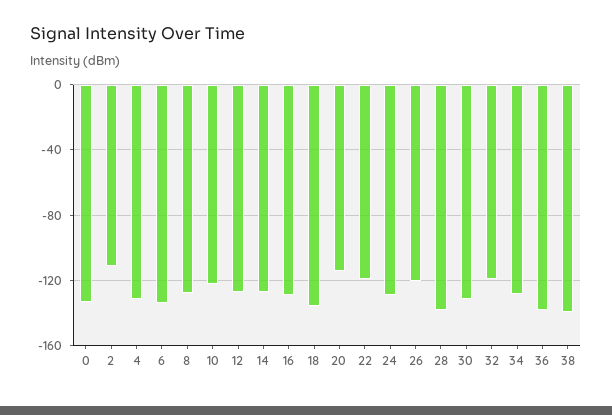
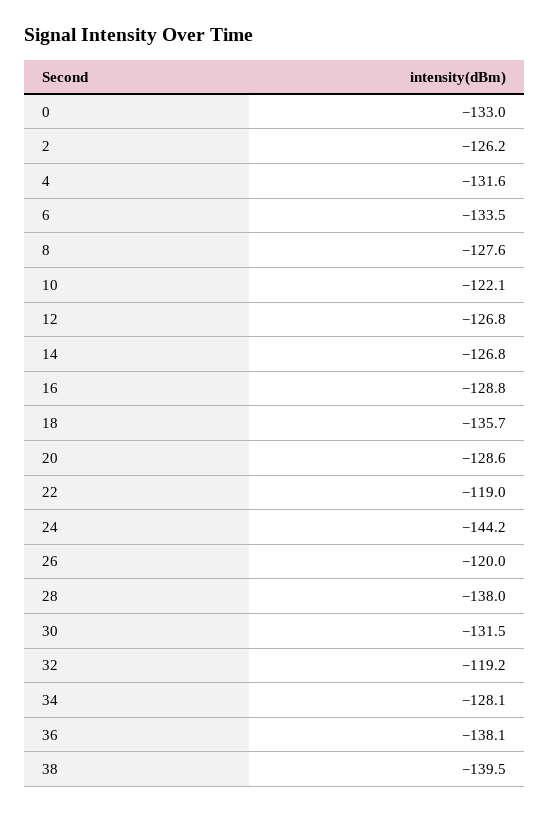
2: -110 -> -126.2
20: -115 -> -128.6
24: -130 -> -144.2

